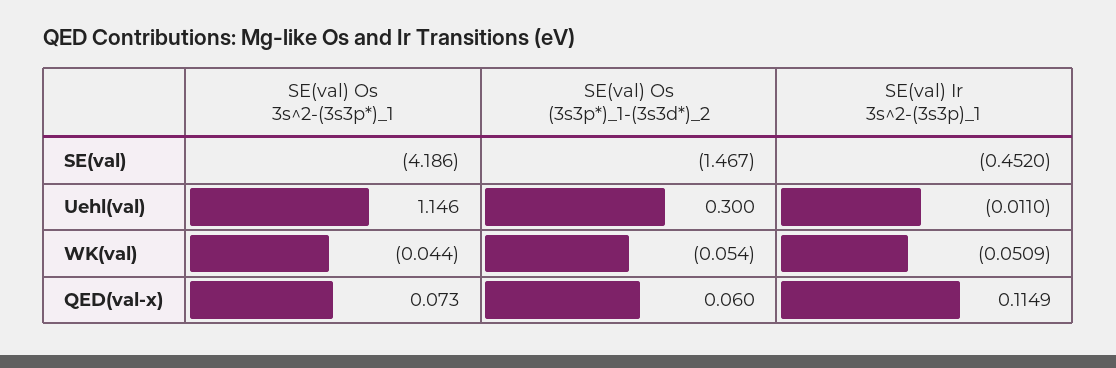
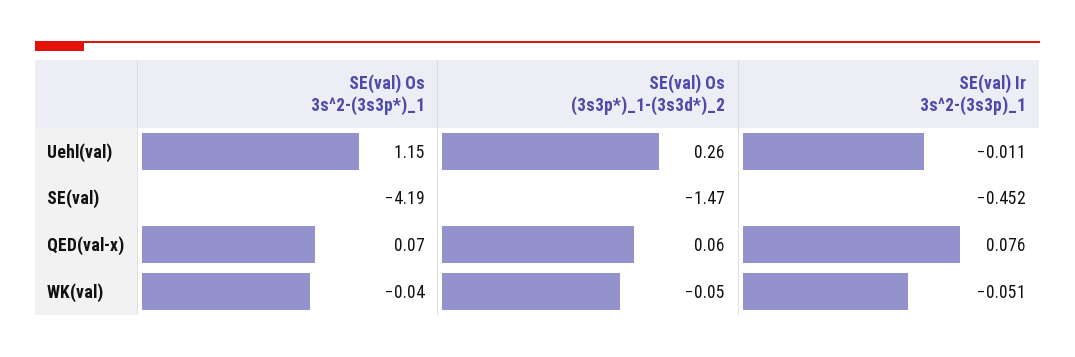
SE(val) Os (3s3p*)_1-(3s3d*)_2, Uehl(val): 0.3 -> 0.26
SE(val) Ir 3s^2-(3s3p)_1, QED(val-x): 0.1149 -> 0.076

